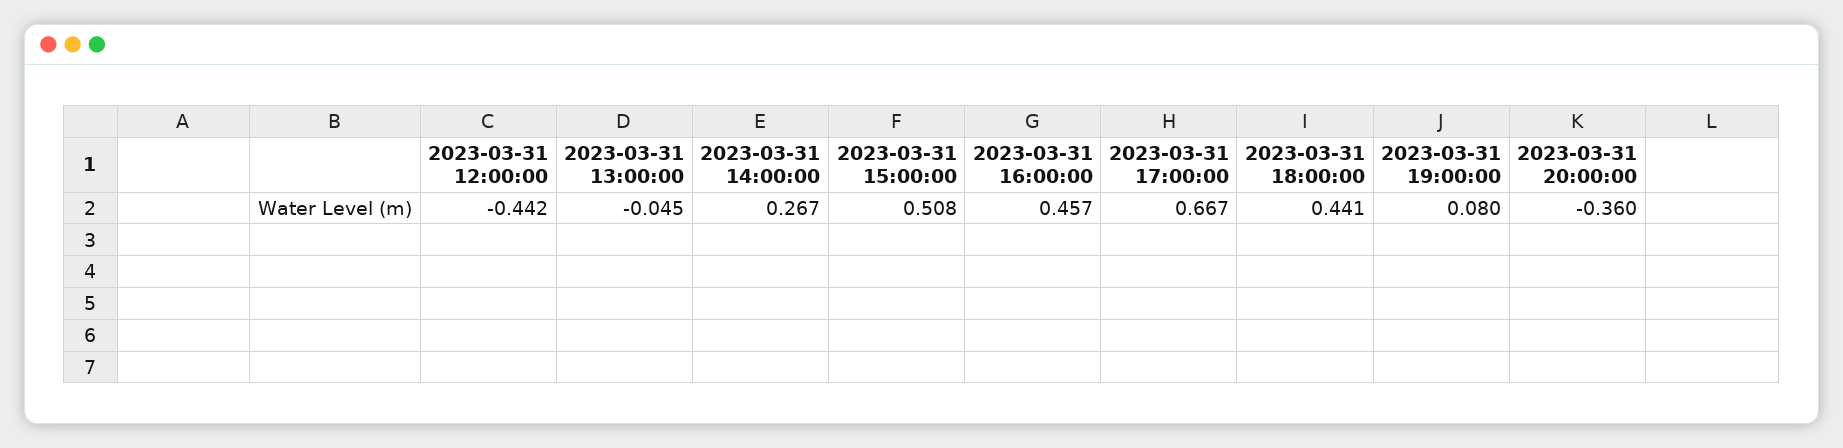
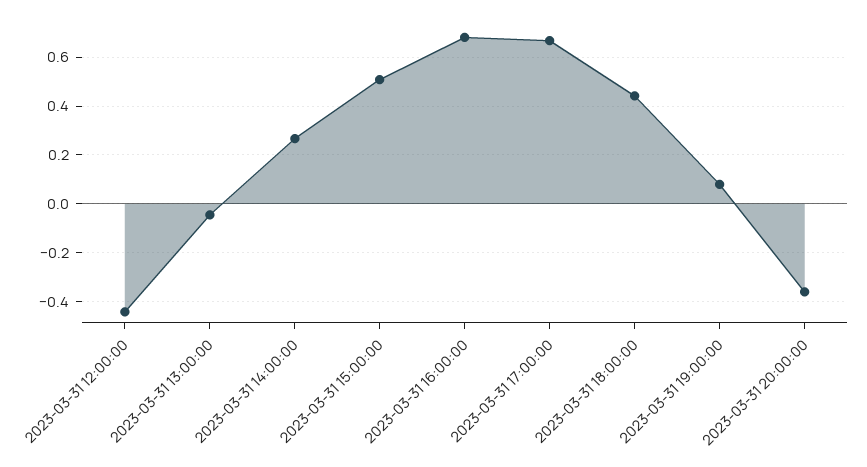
2023-03-31 16:00:00: 0.457 -> 0.675

